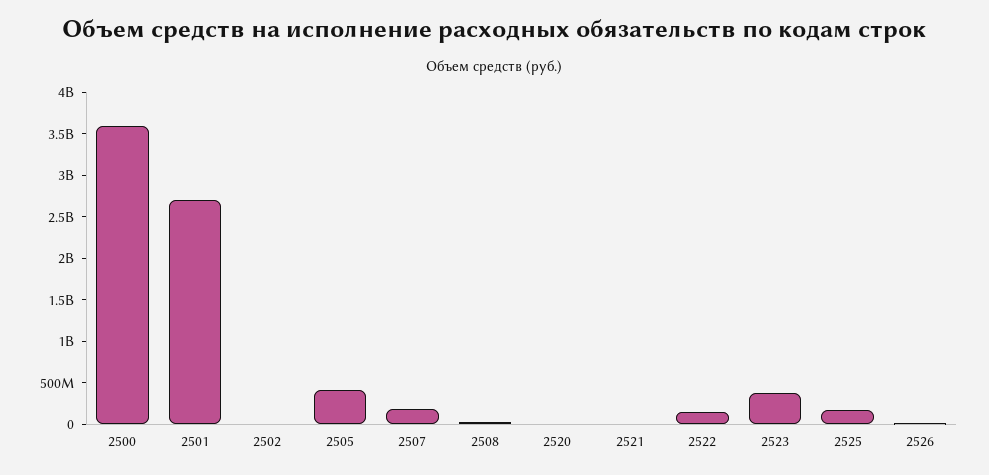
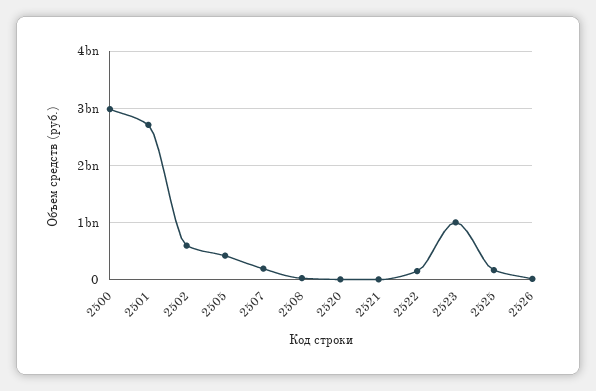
2500: 3600000000 -> 3000000000
2502: 0 -> 600000000
2523: 400000000 -> 1000000000

